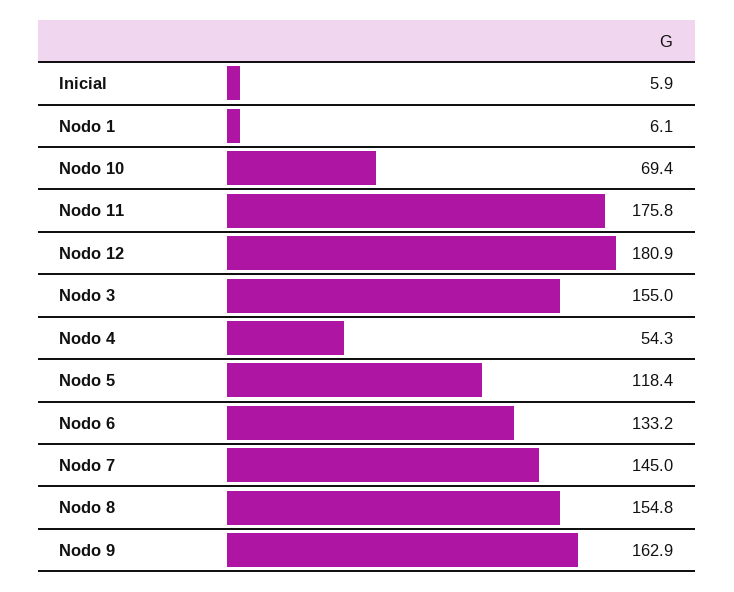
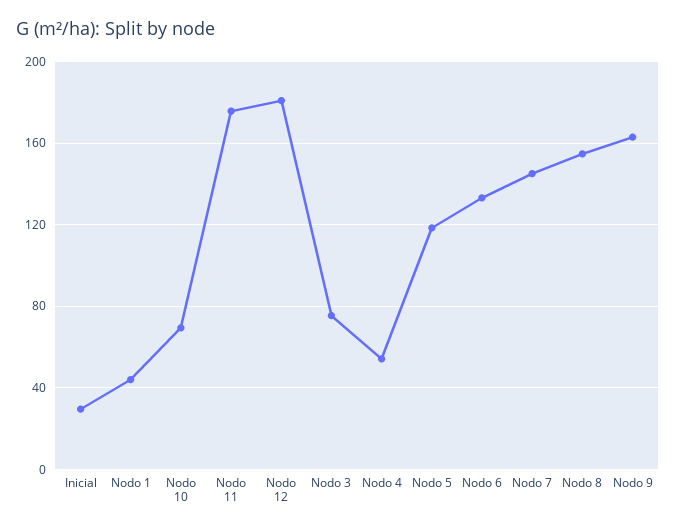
Inicial: 5.9 -> 30
Nodo 1: 6.1 -> 45
Nodo 3: 155 -> 75

